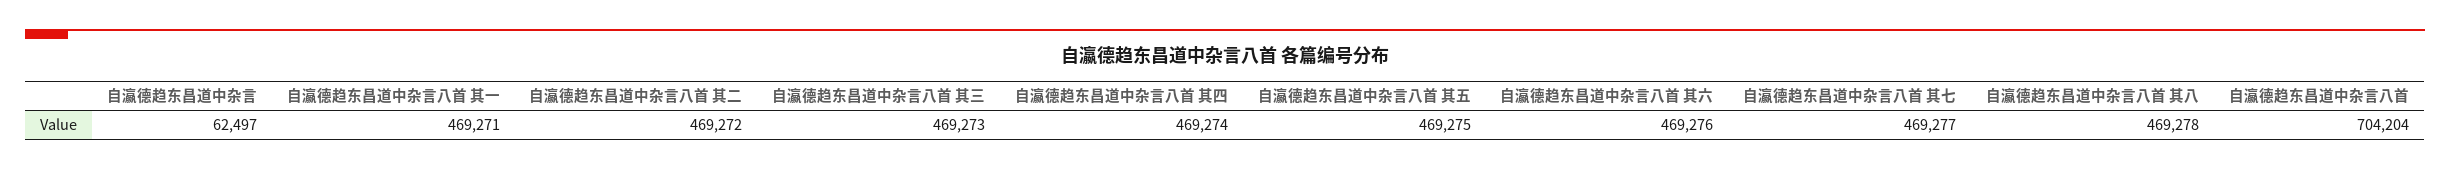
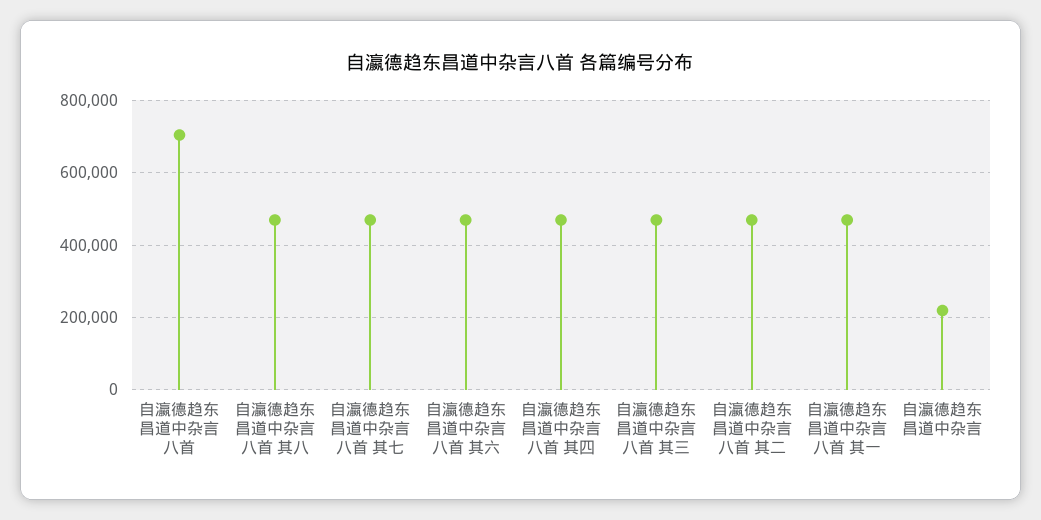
自瀛德趋东昌道中杂言: 62497 -> 220000
自瀛德趋东昌道中杂言八首 其五: 469275 -> none

